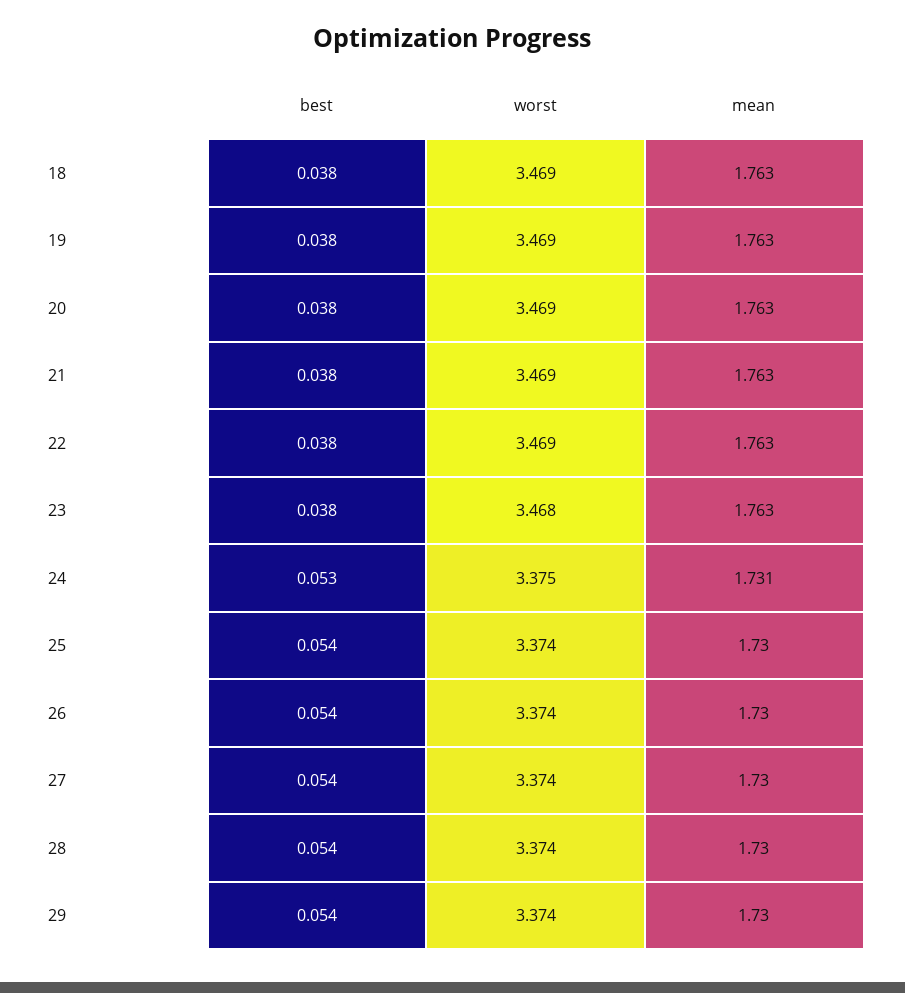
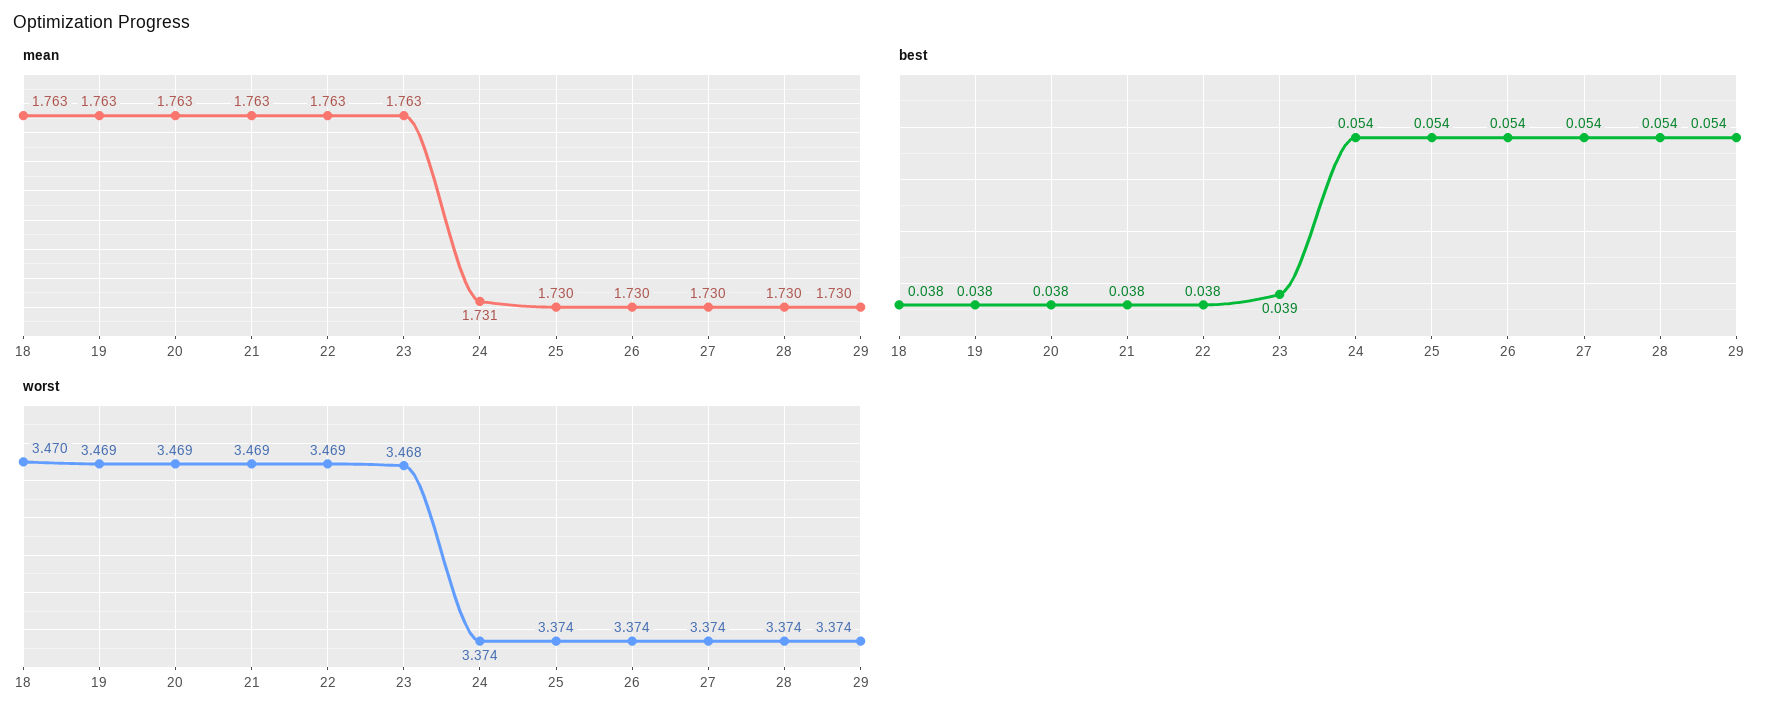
worst, 18: 3.469 -> 3.47
best, 23: 0.038 -> 0.039
best, 24: 0.053 -> 0.054
worst, 24: 3.375 -> 3.374

